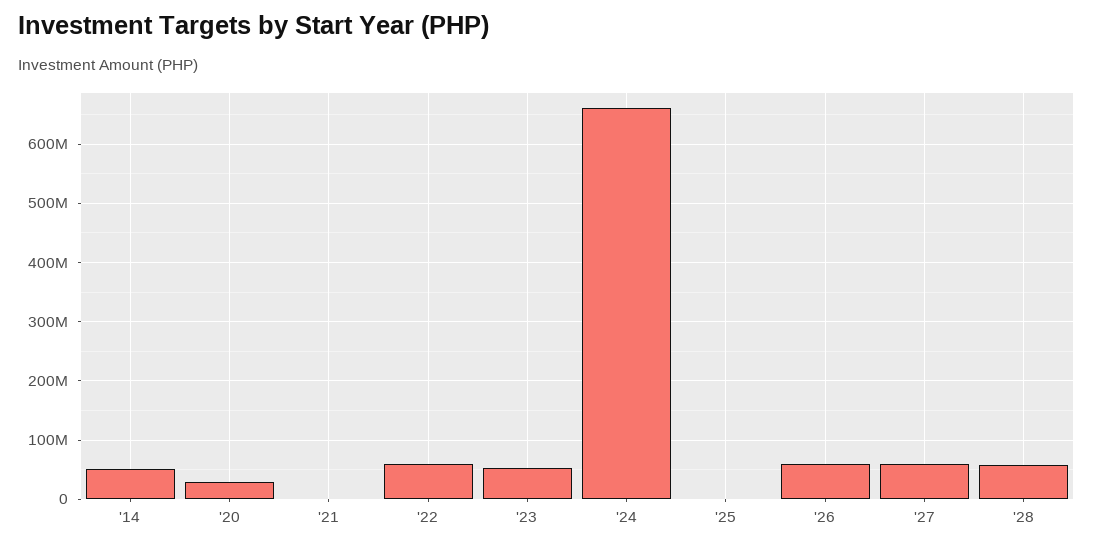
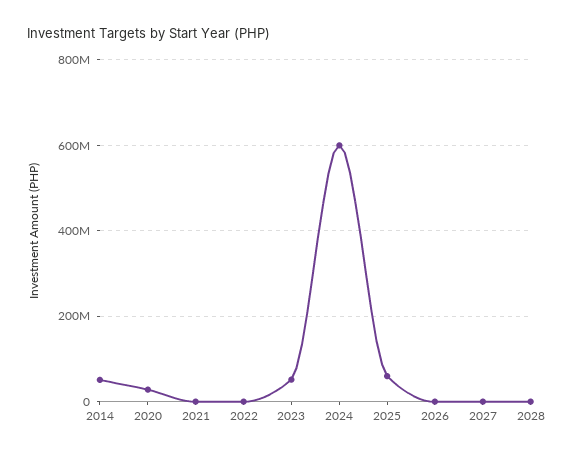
'22: 60000000 -> 0
'24: 660000000 -> 600000000
'25: 0 -> 60000000
'26: 60000000 -> 0
'27: 60000000 -> 0
'28: 60000000 -> 0

